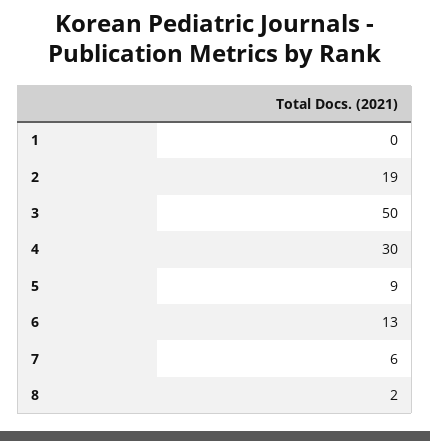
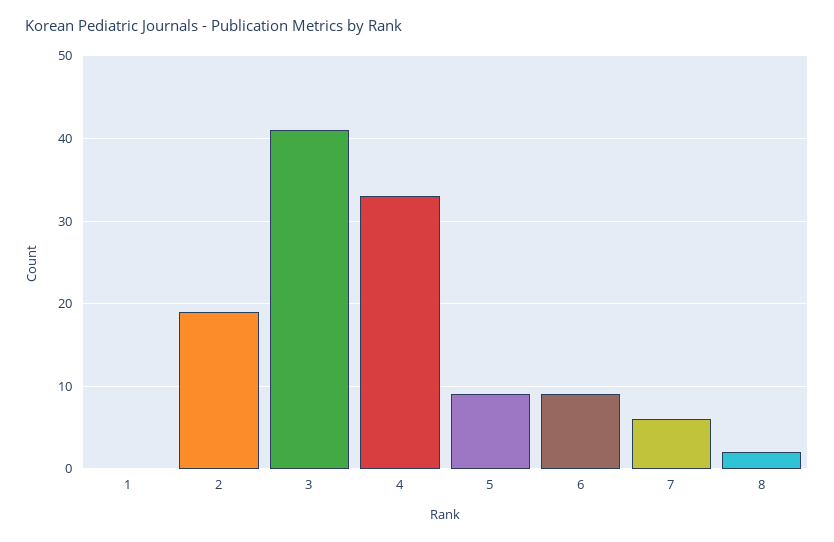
3: 50 -> 41
4: 30 -> 33
6: 13 -> 9

